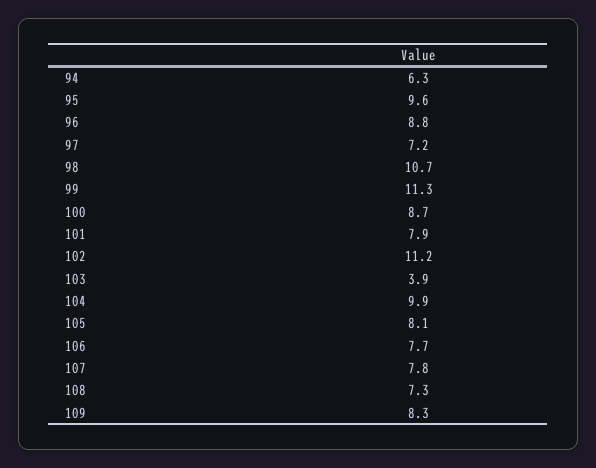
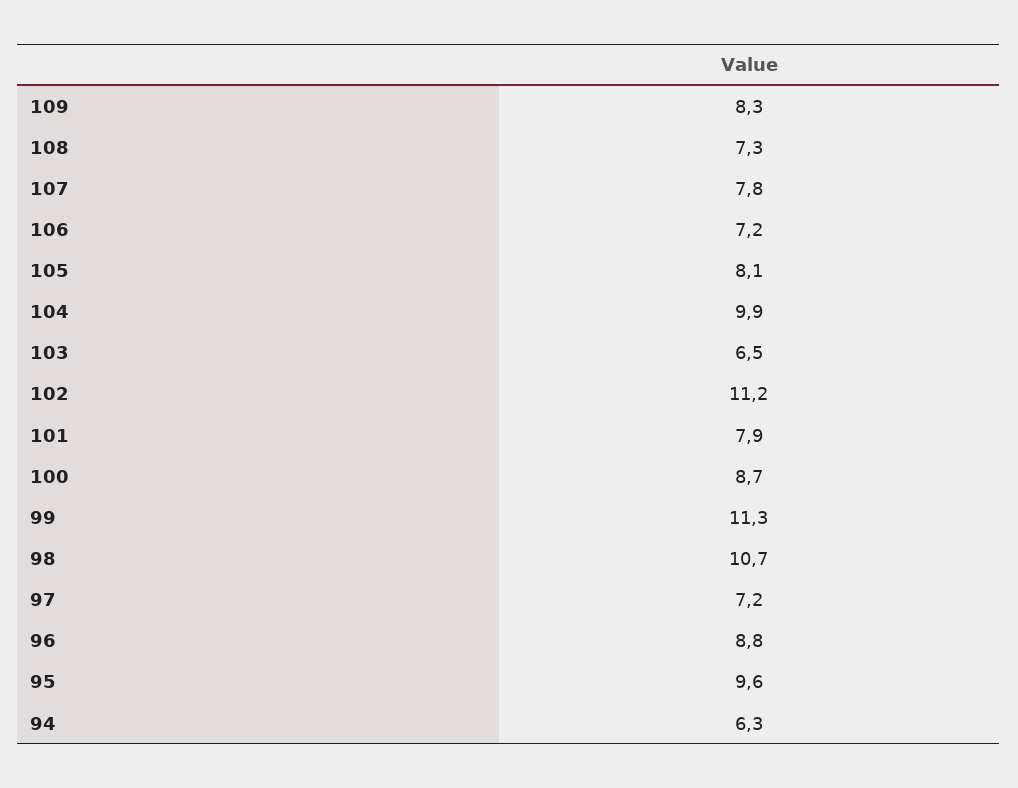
103: 3.9 -> 6.5
106: 7.7 -> 7.2

